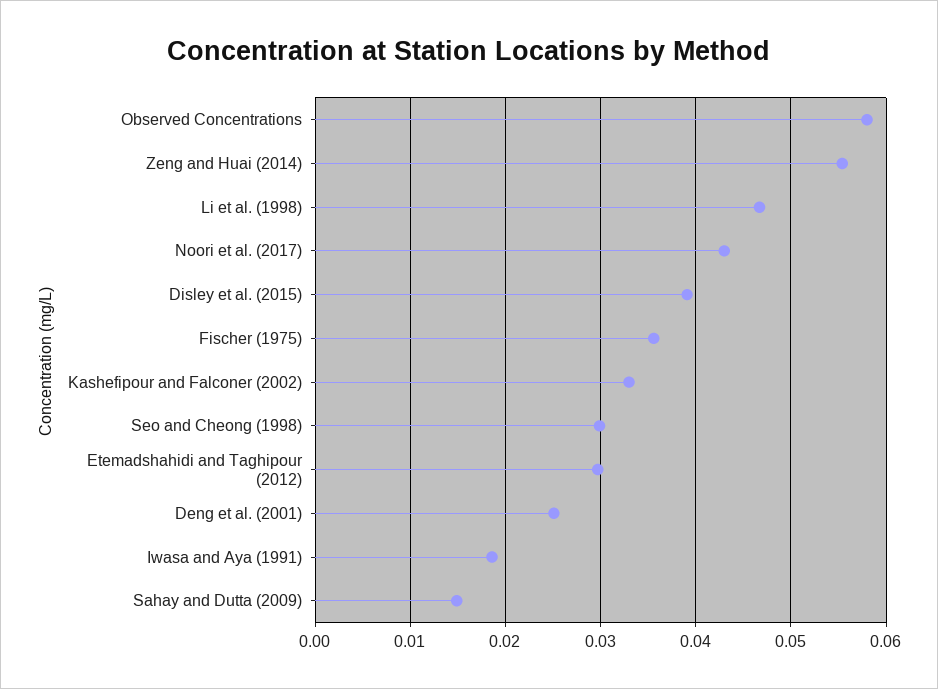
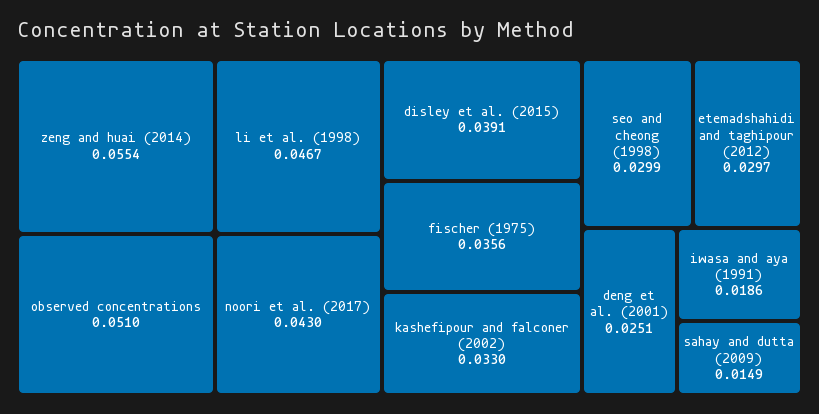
Observed Concentrations: 0.058 -> 0.051

